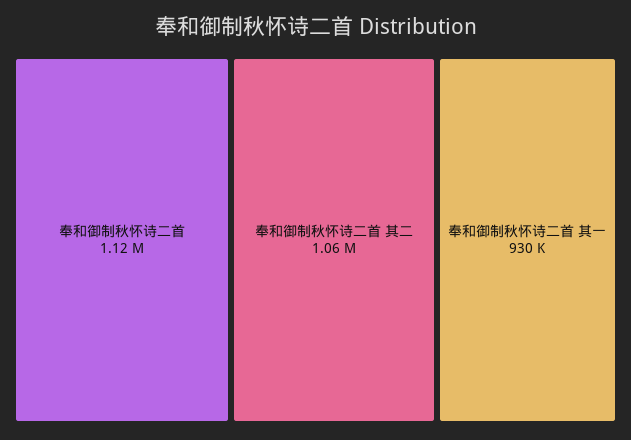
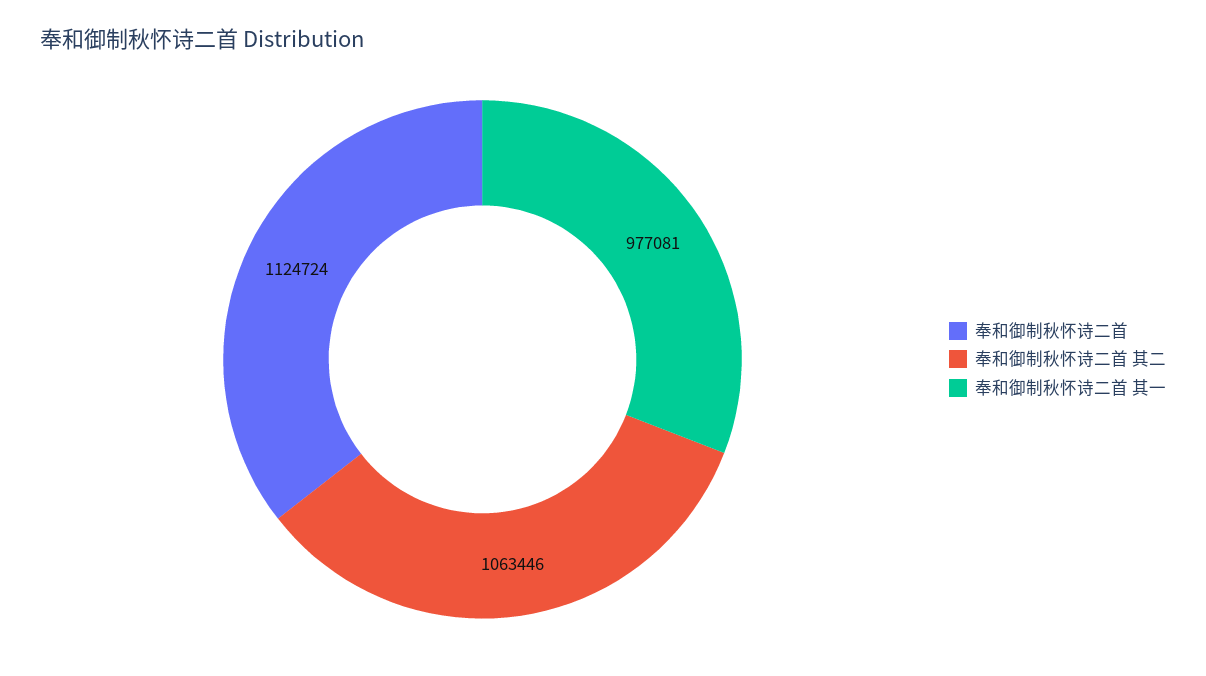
奉和御制秋怀诗二首 其一: 930000 -> 977081

